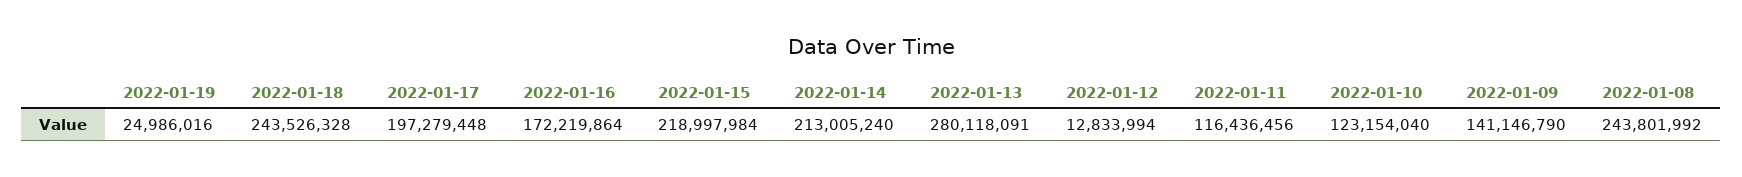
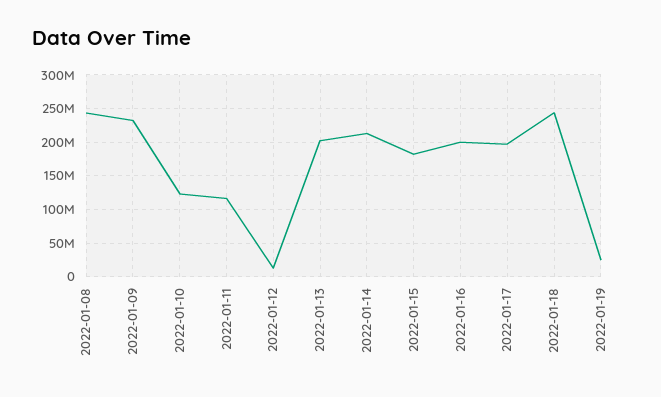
2022-01-16: 172219864 -> 200000000
2022-01-15: 218997984 -> 180000000
2022-01-13: 280118091 -> 200000000
2022-01-09: 141146790 -> 230000000

